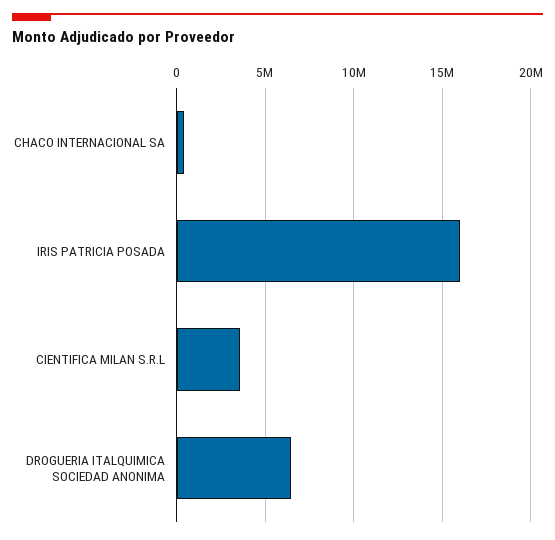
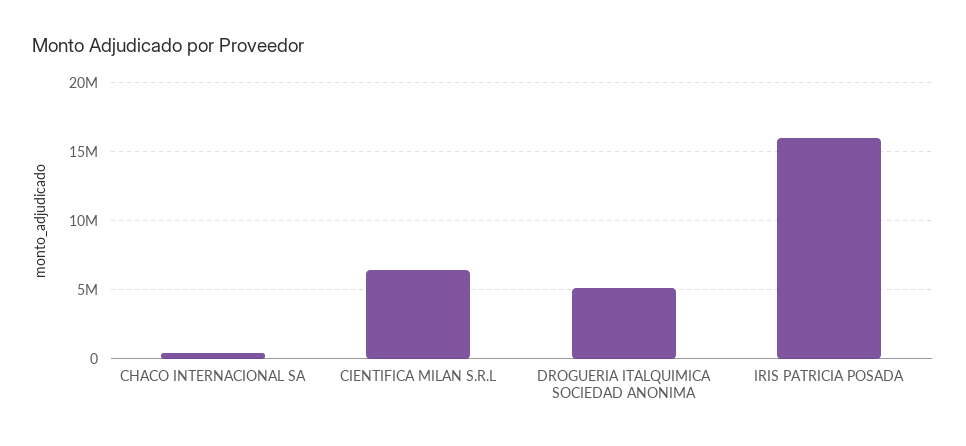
CIENTIFICA MILAN S.R.L: 3500000 -> 6500000
DROGUERIA ITALQUIMICA SOCIEDAD ANONIMA: 6500000 -> 5000000

